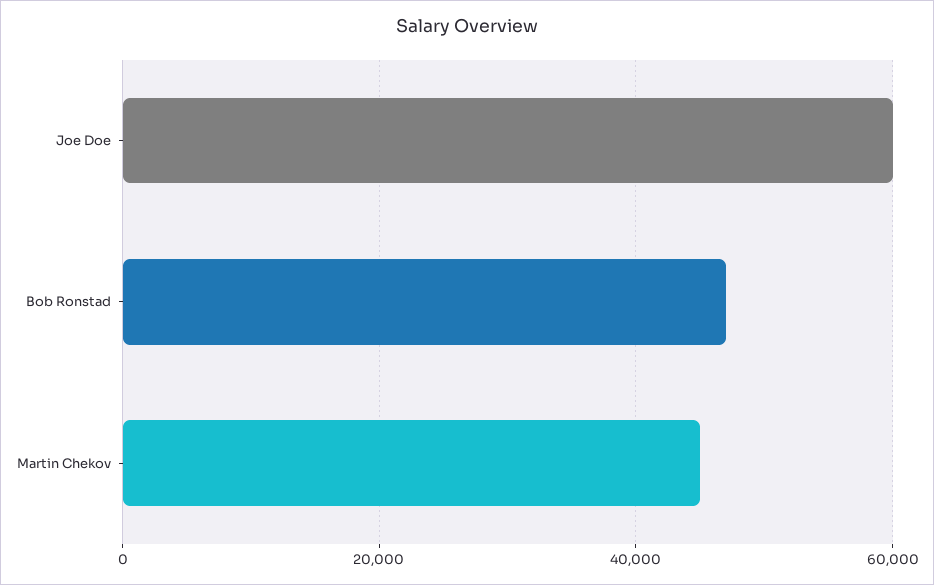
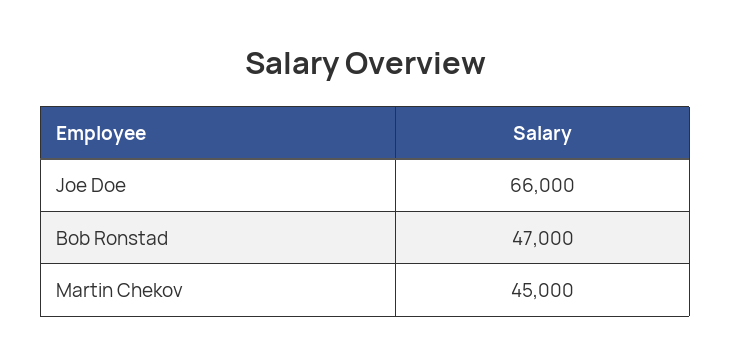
Joe Doe: 60000 -> 66000

